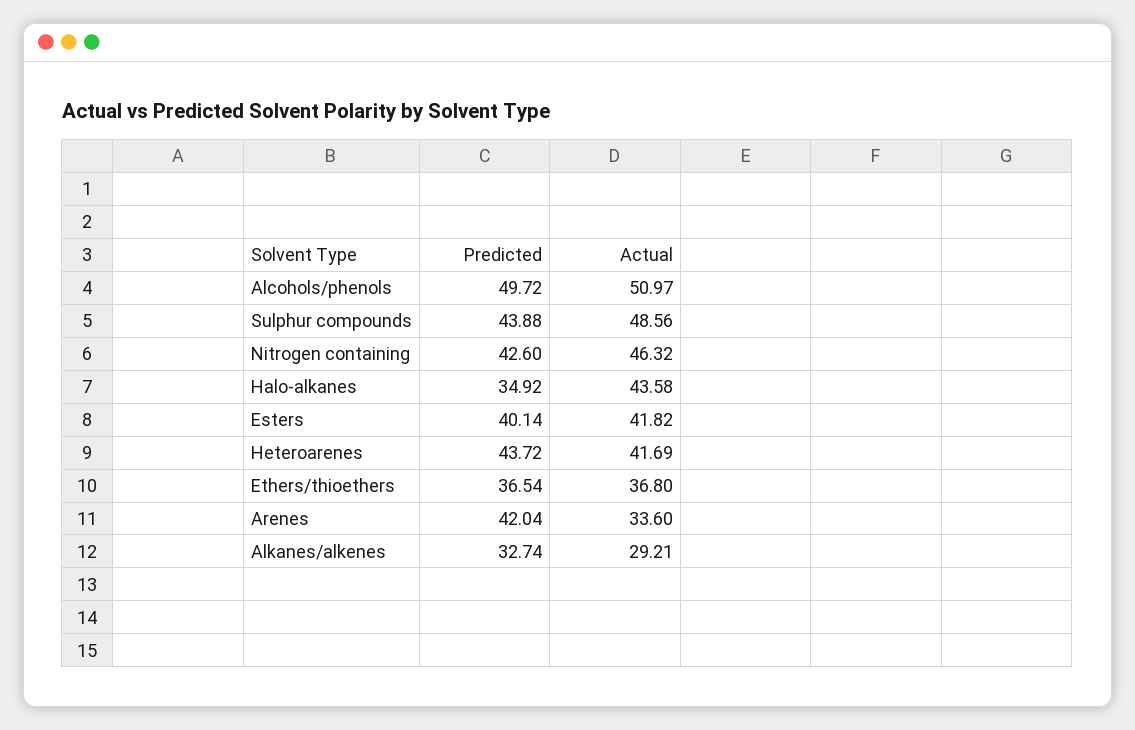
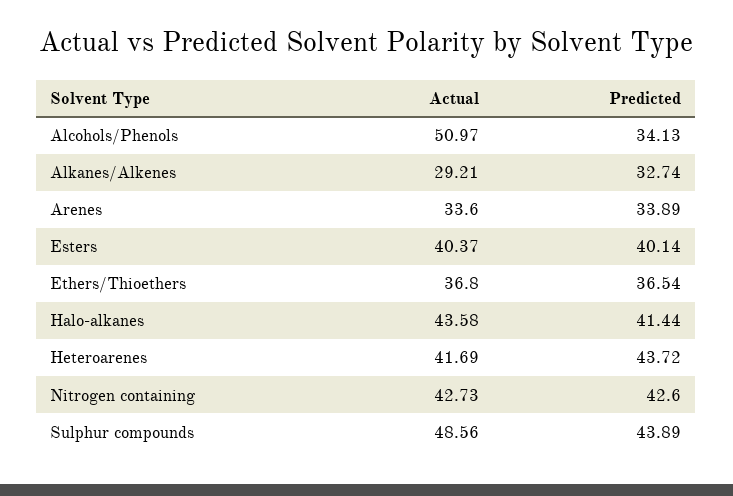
Predicted, Alcohols/phenols: 49.72 -> 34.13
Predicted, Sulphur compounds: 43.88 -> 43.89
Actual, Nitrogen containing: 46.32 -> 42.73
Predicted, Halo-alkanes: 34.92 -> 41.44
Actual, Esters: 41.82 -> 40.37
Predicted, Arenes: 42.04 -> 33.89

